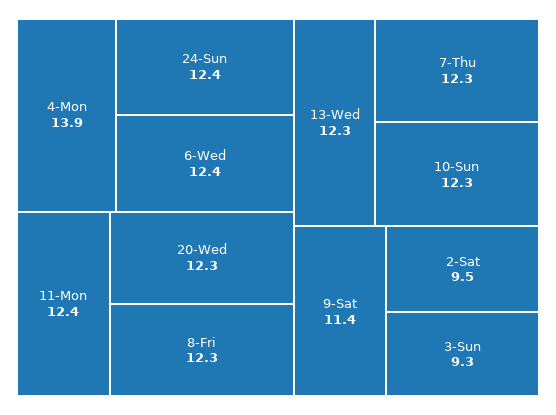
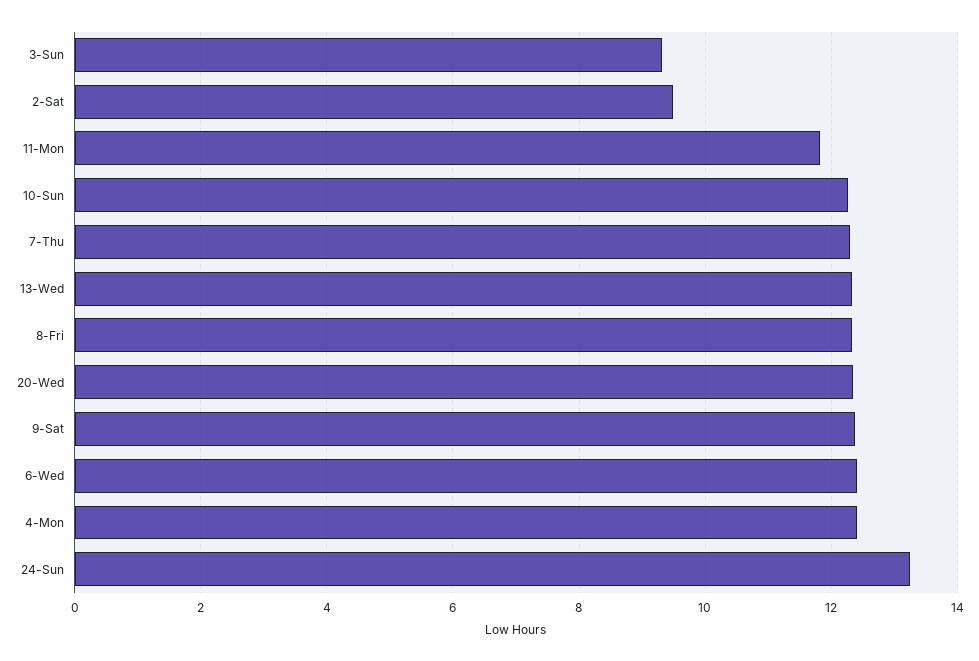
4-Mon: 13.9 -> 12.4
24-Sun: 12.4 -> 13.2
11-Mon: 12.4 -> 11.8
9-Sat: 11.4 -> 12.4

